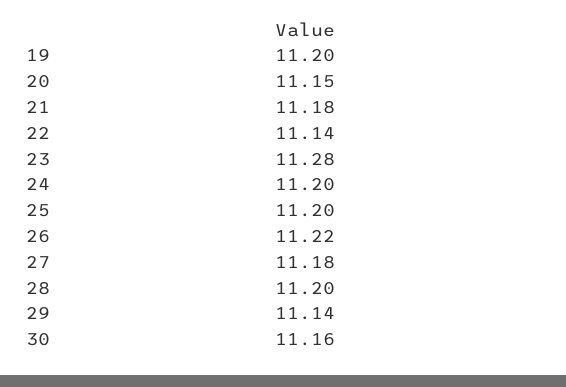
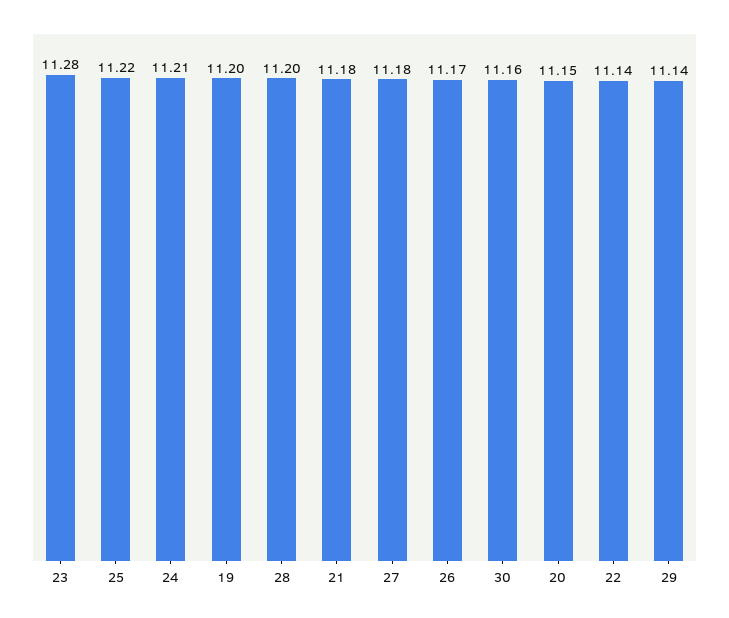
24: 11.2 -> 11.21
25: 11.2 -> 11.22
26: 11.22 -> 11.17

